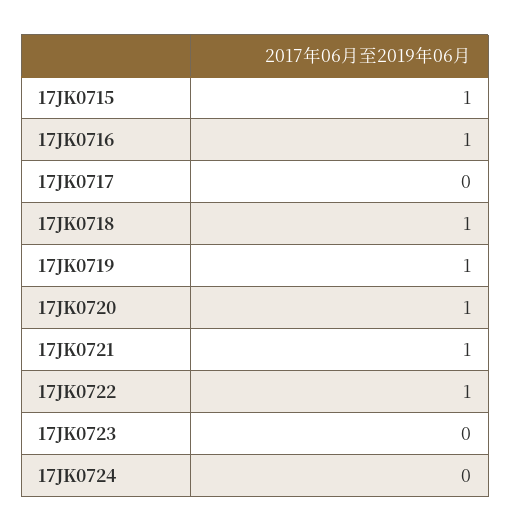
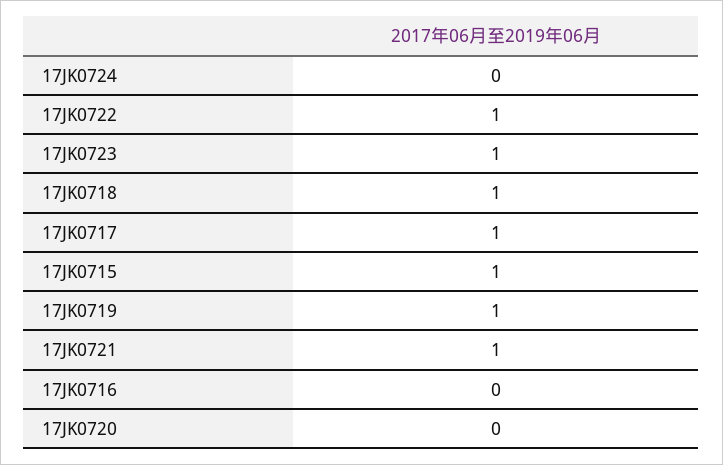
17JK0716: 1 -> 0
17JK0717: 0 -> 1
17JK0720: 1 -> 0
17JK0723: 0 -> 1

